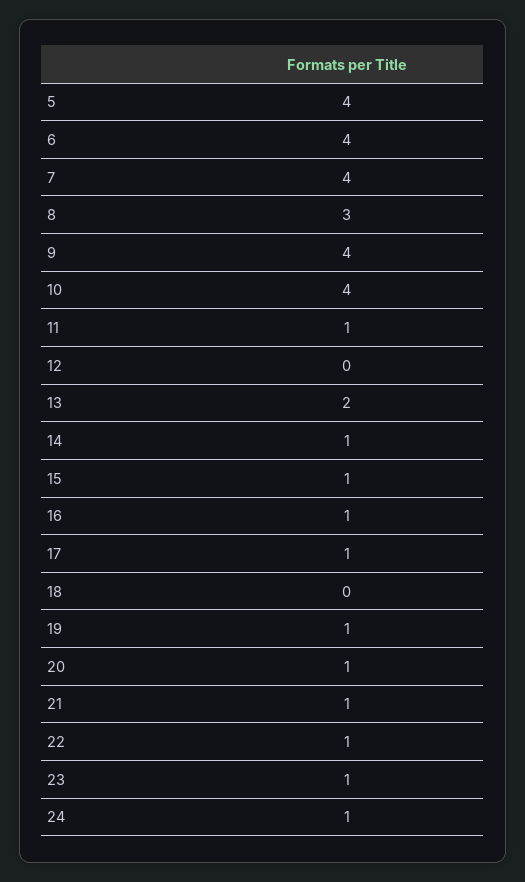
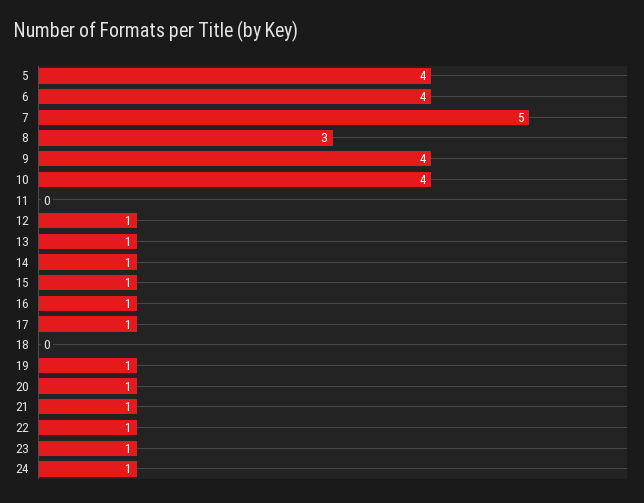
7: 4 -> 5
11: 1 -> 0
12: 0 -> 1
13: 2 -> 1

